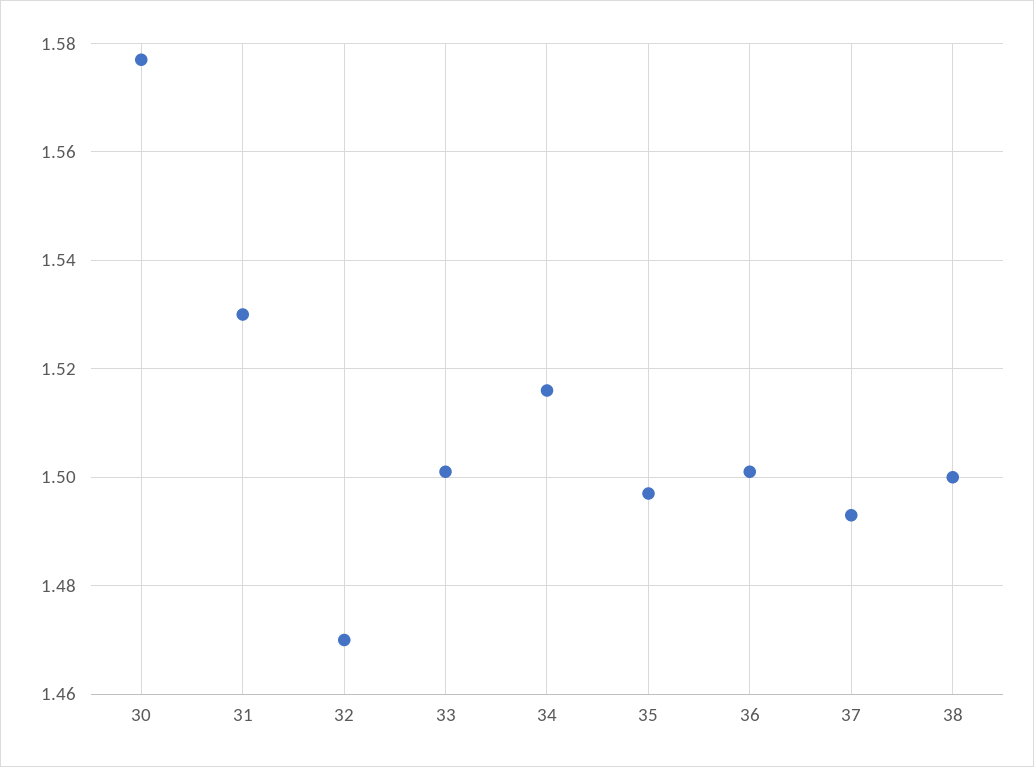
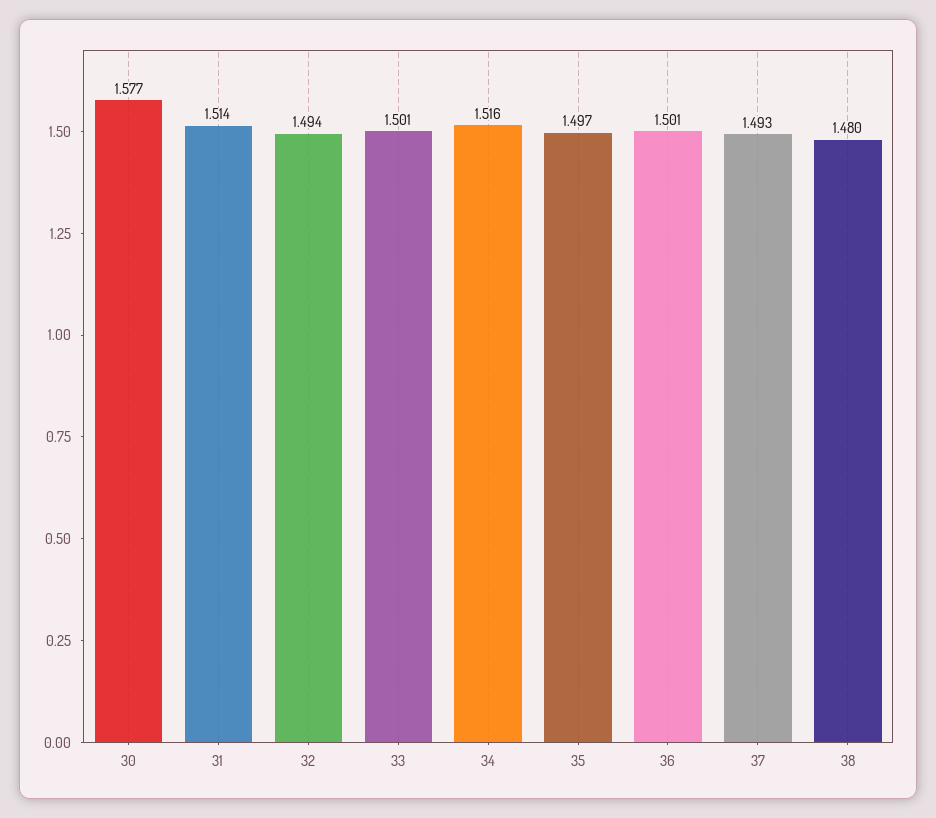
31: 1.53 -> 1.514
32: 1.47 -> 1.494
38: 1.5 -> 1.48

